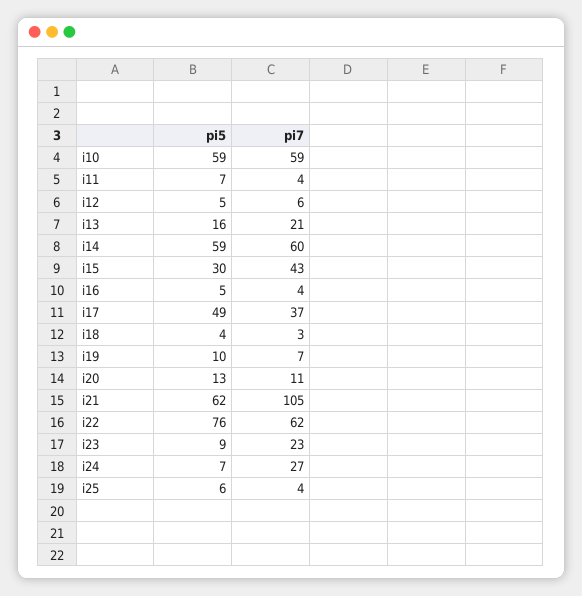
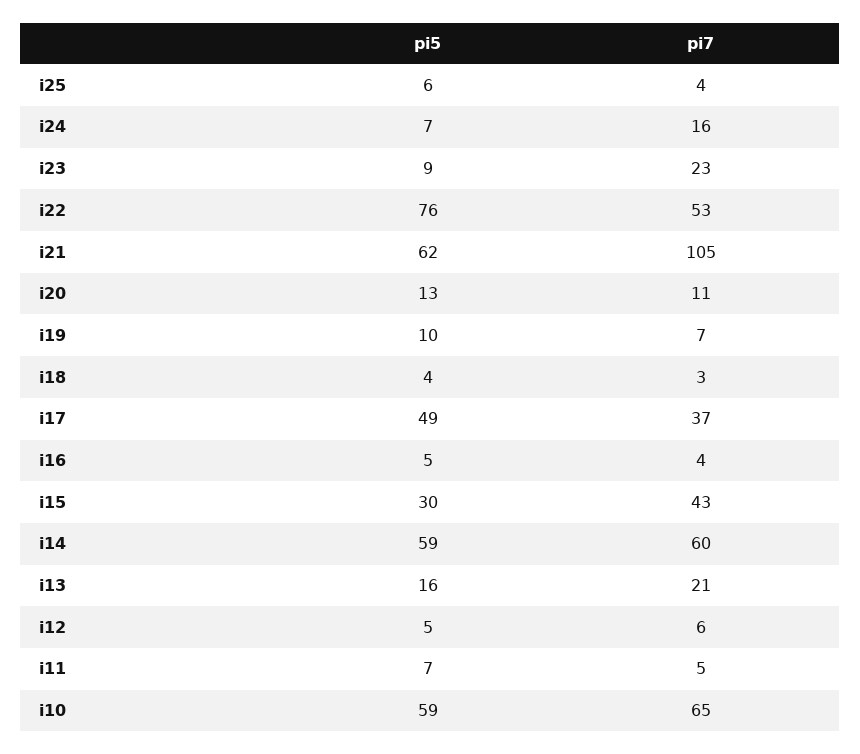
pi7, i10: 59 -> 65
pi7, i11: 4 -> 5
pi7, i22: 62 -> 53
pi7, i24: 27 -> 16

